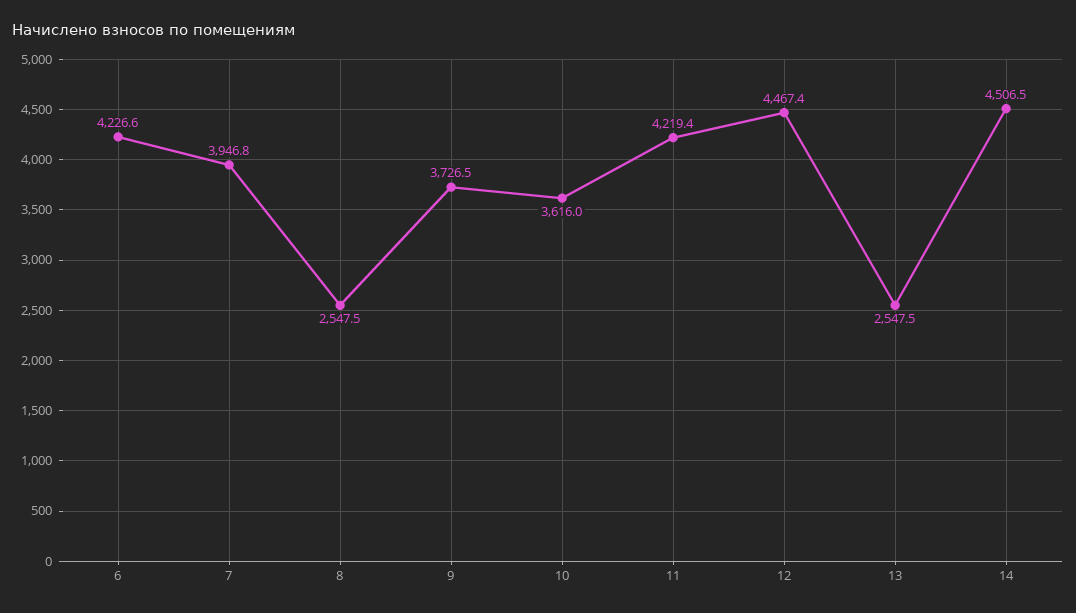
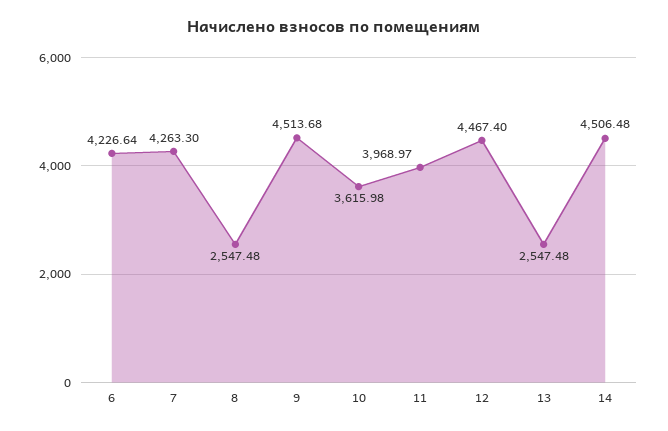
7: 3946.8 -> 4263.3
9: 3726.5 -> 4513.68
11: 4219.4 -> 3968.97

